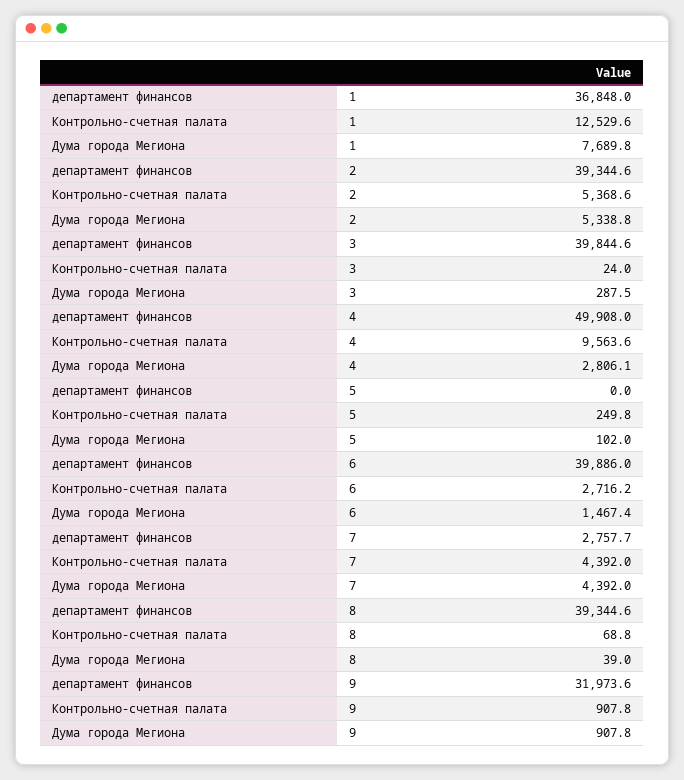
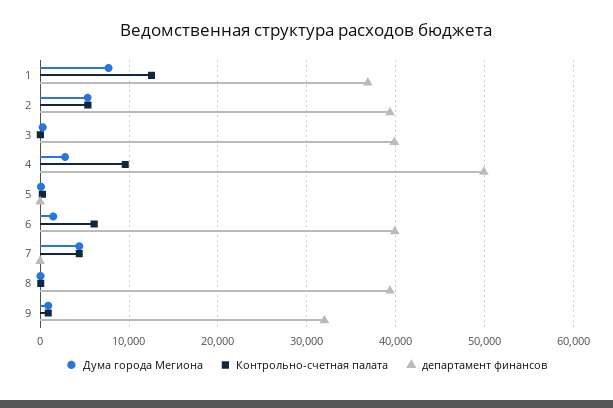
Контрольно-счетная палата, 6: 2716.2 -> 6000
департамент финансов, 7: 2757.7 -> 0

